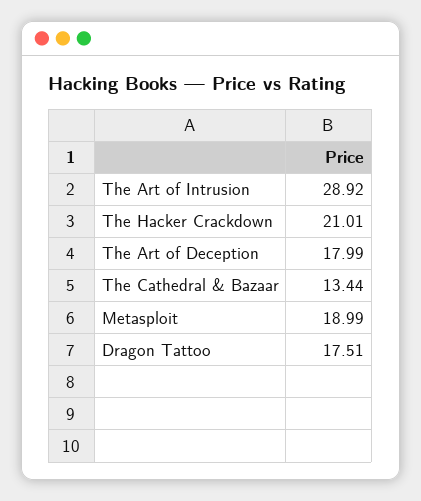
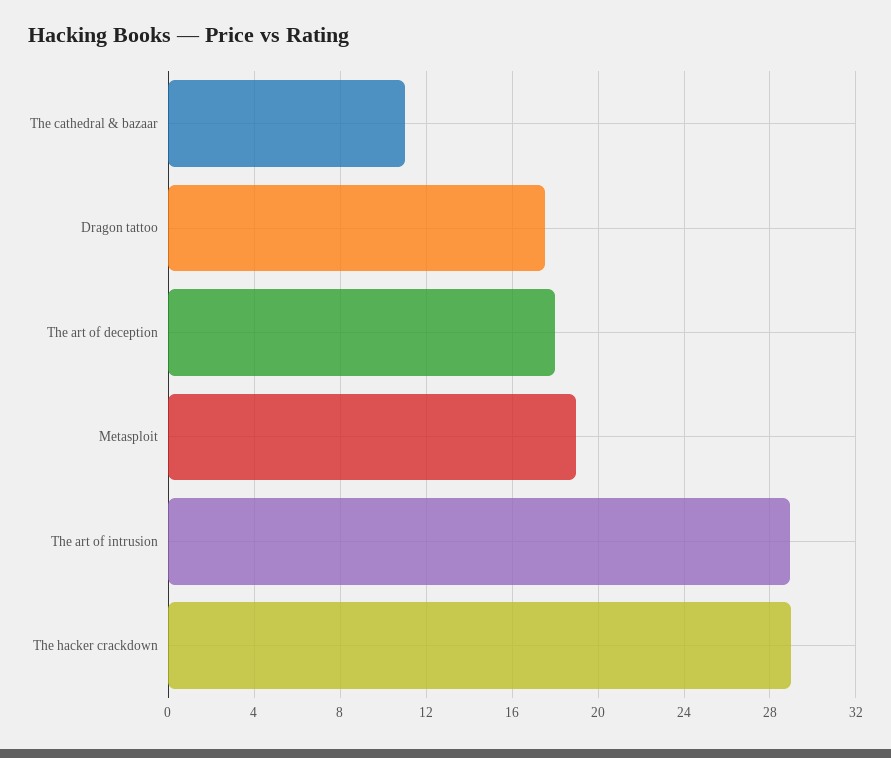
The Hacker Crackdown: 21.01 -> 29
The Cathedral & Bazaar: 13.44 -> 11

